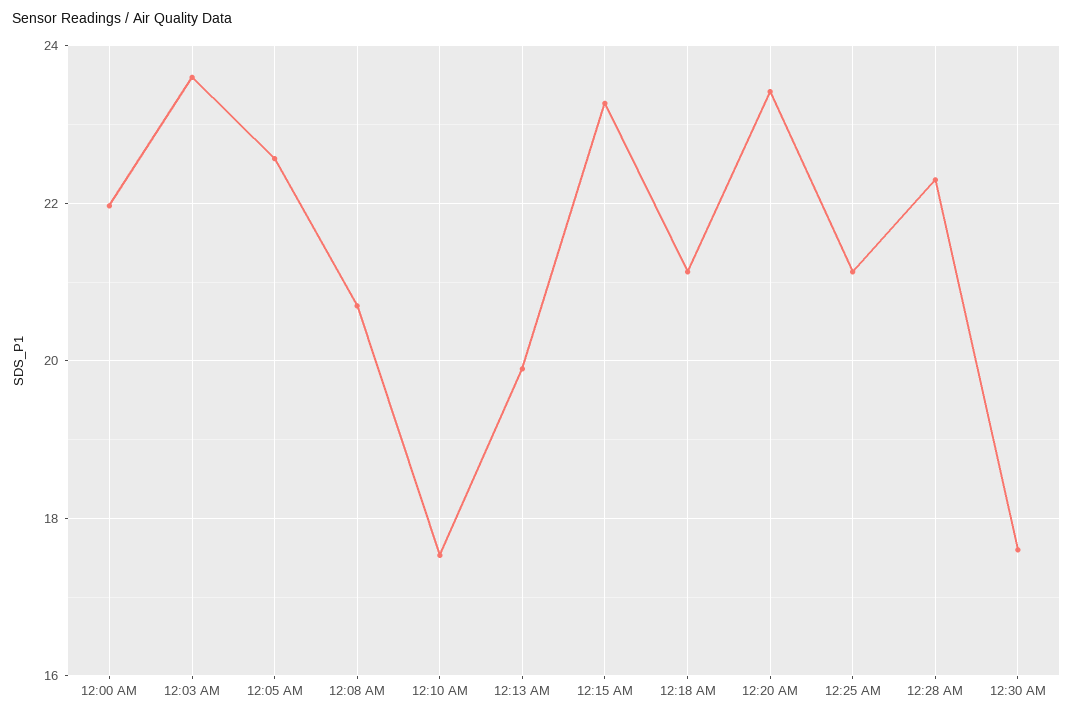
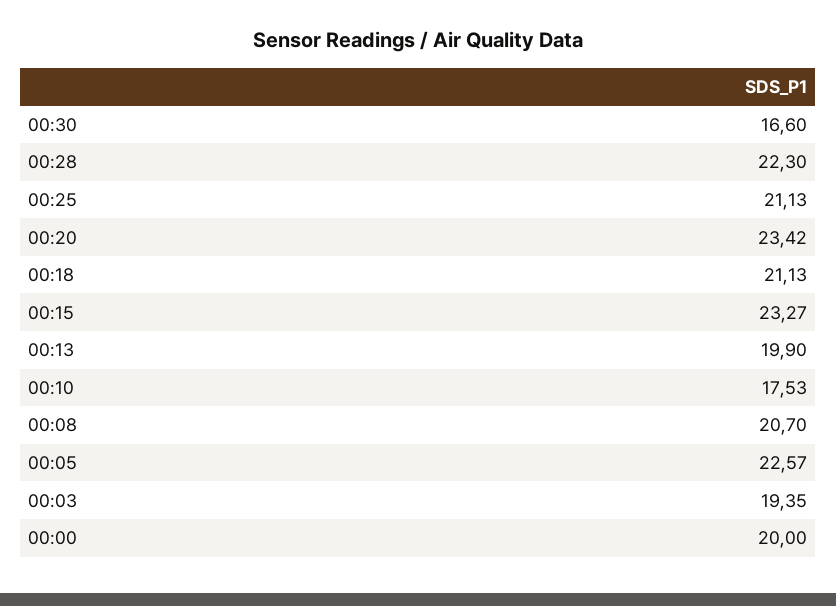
12:00 AM: 22 -> 20
12:03 AM: 23.6 -> 19.35
12:30 AM: 17.6 -> 16.6

